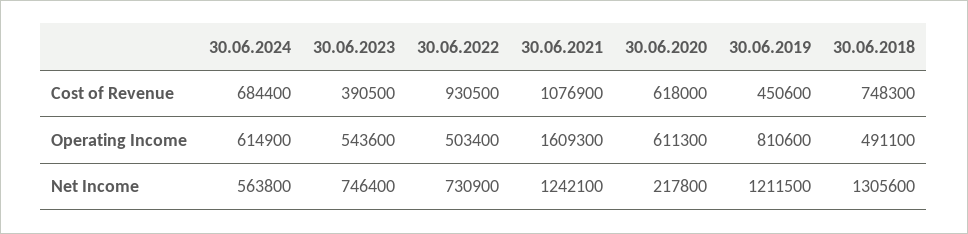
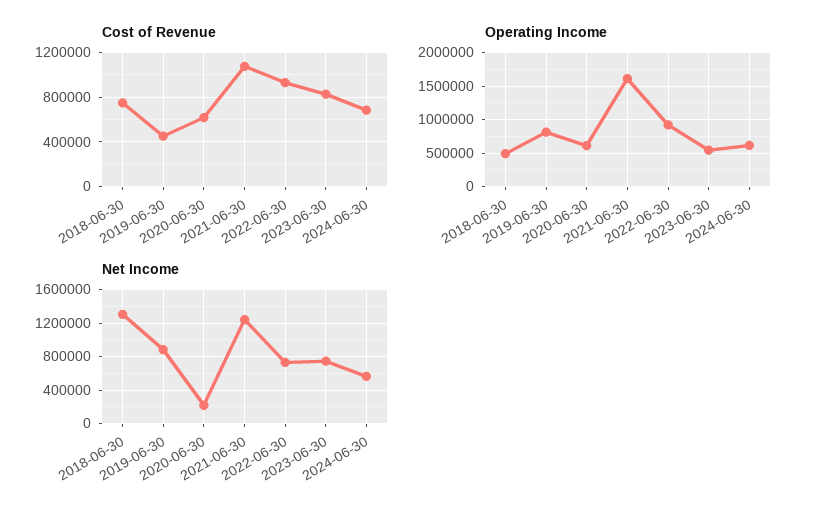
Cost of Revenue, 30.06.2023: 390500 -> 800000
Operating Income, 30.06.2022: 503400 -> 900000
Net Income, 30.06.2019: 1211500 -> 900000

